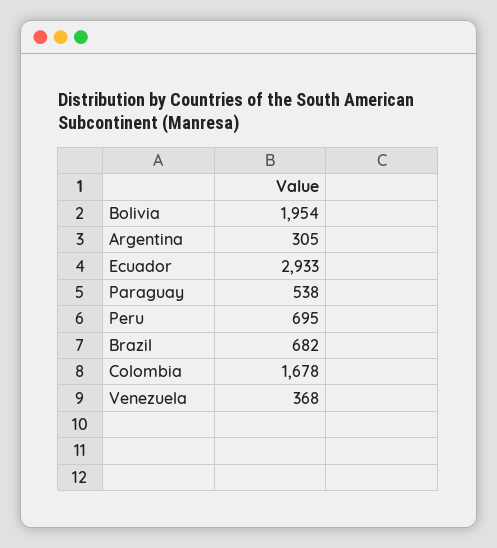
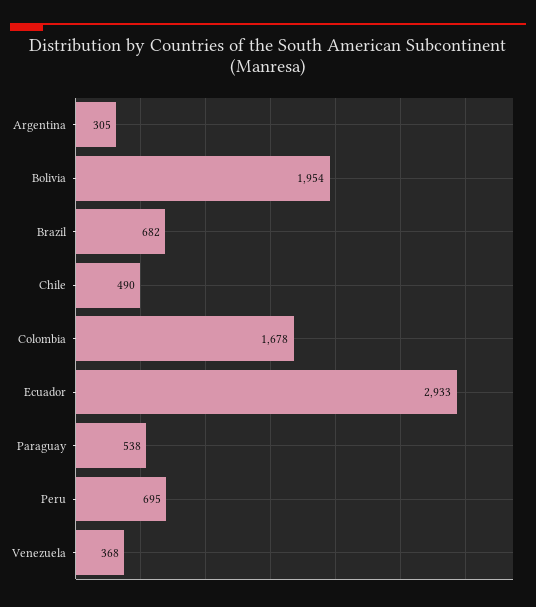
Chile: none -> 490

